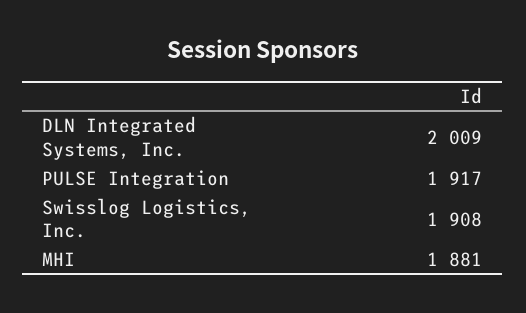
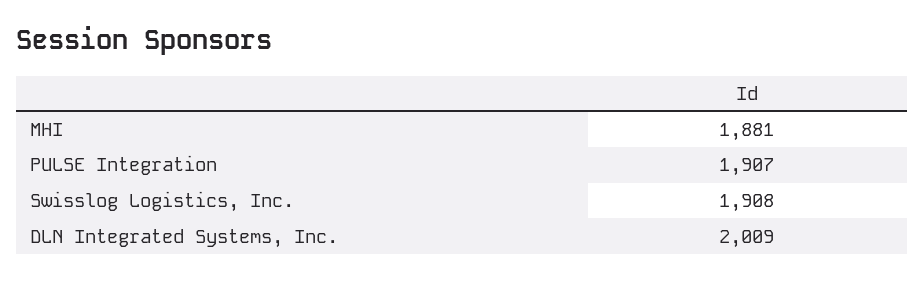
PULSE Integration: 1917 -> 1907

